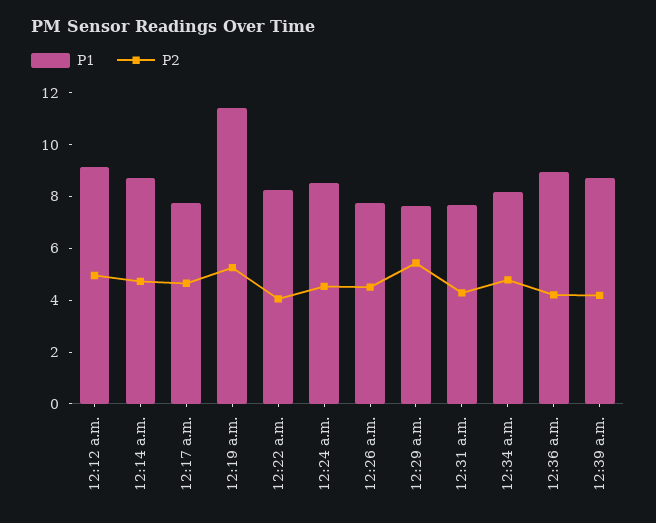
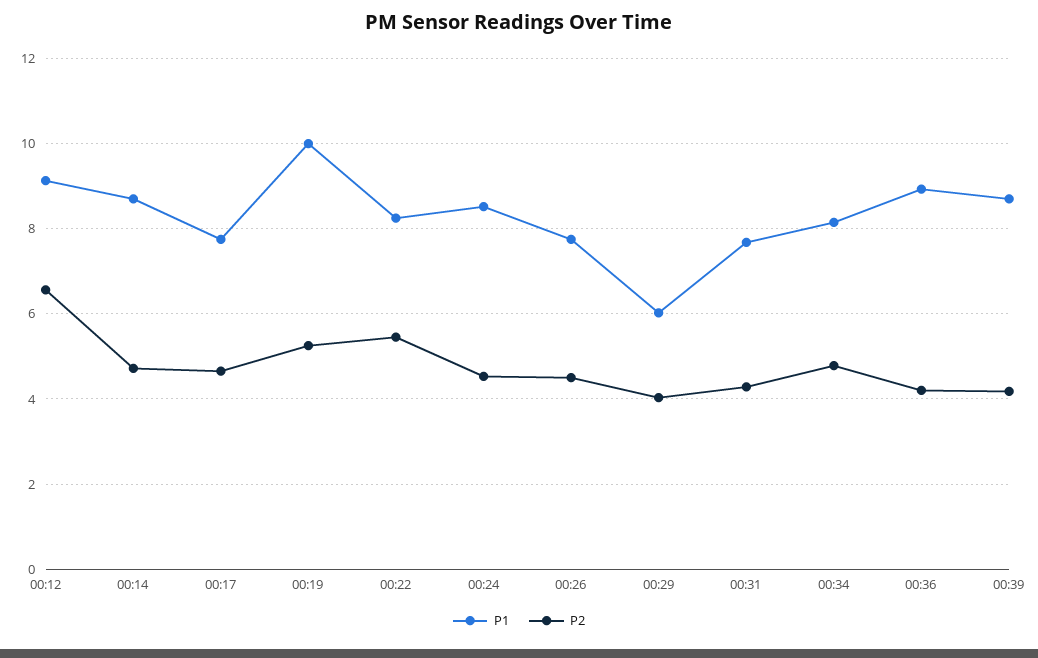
P2, 12:12 a.m.: 5 -> 6.6
P1, 12:19 a.m.: 11.5 -> 10
P2, 12:22 a.m.: 4 -> 5.4
P1, 12:29 a.m.: 7.5 -> 6
P2, 12:29 a.m.: 5.5 -> 4

